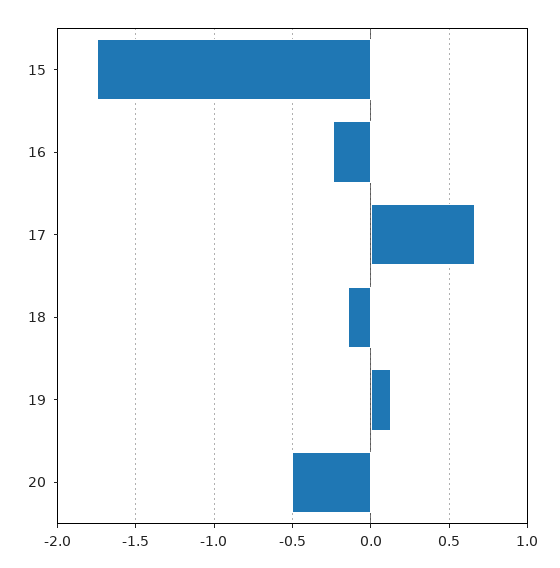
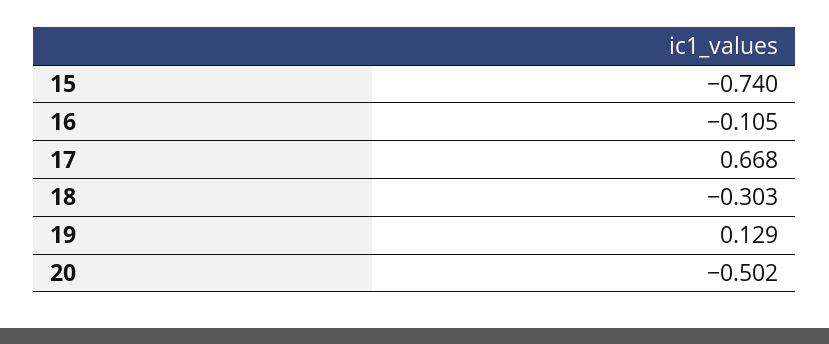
15: -1.75 -> -0.74
16: -0.25 -> -0.105
18: -0.15 -> -0.303

